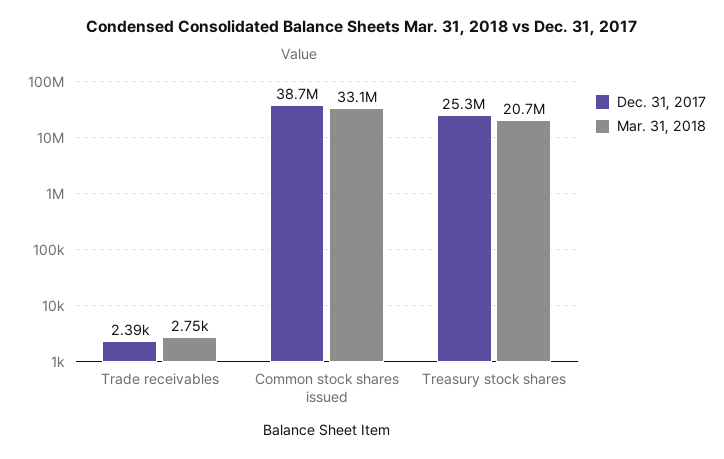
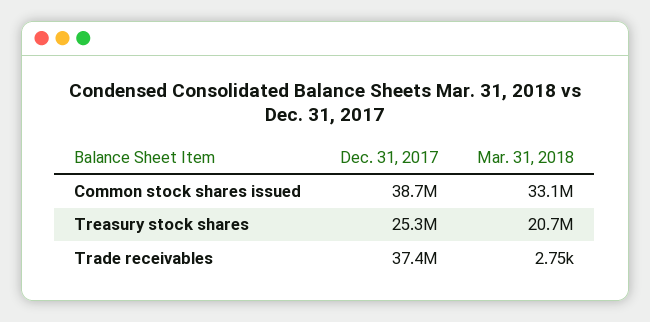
Dec. 31, 2017, Trade receivables: 2390 -> 37400000

